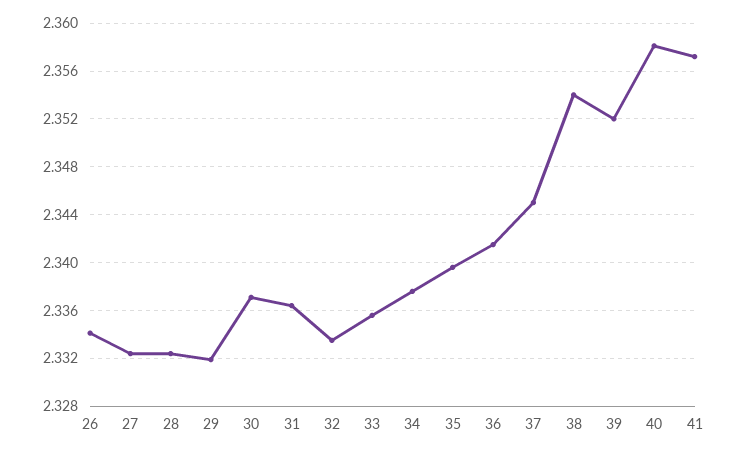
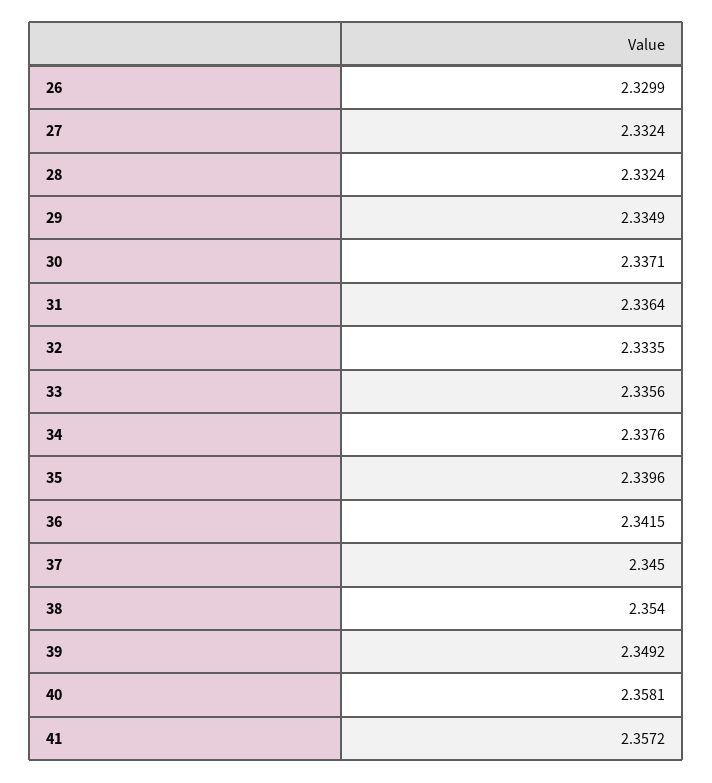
26: 2.334 -> 2.3299
29: 2.332 -> 2.3349
39: 2.352 -> 2.3492

